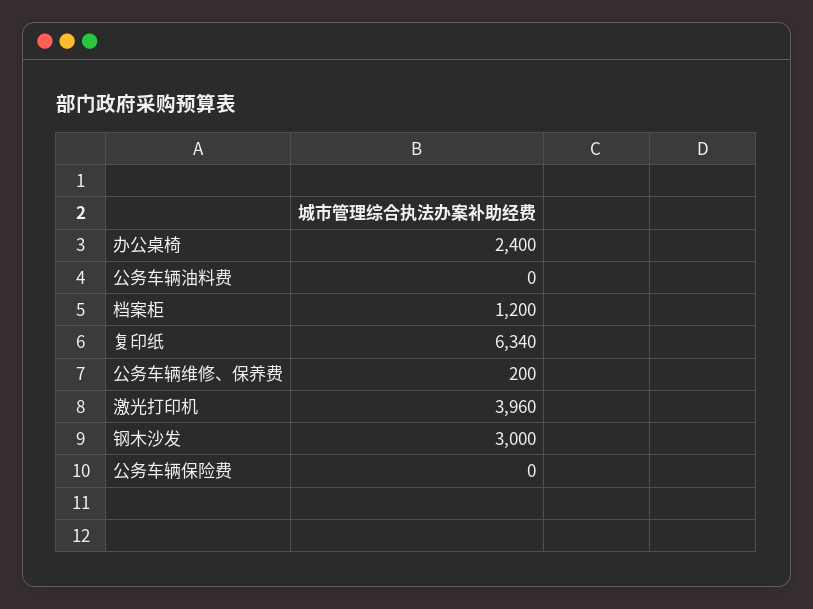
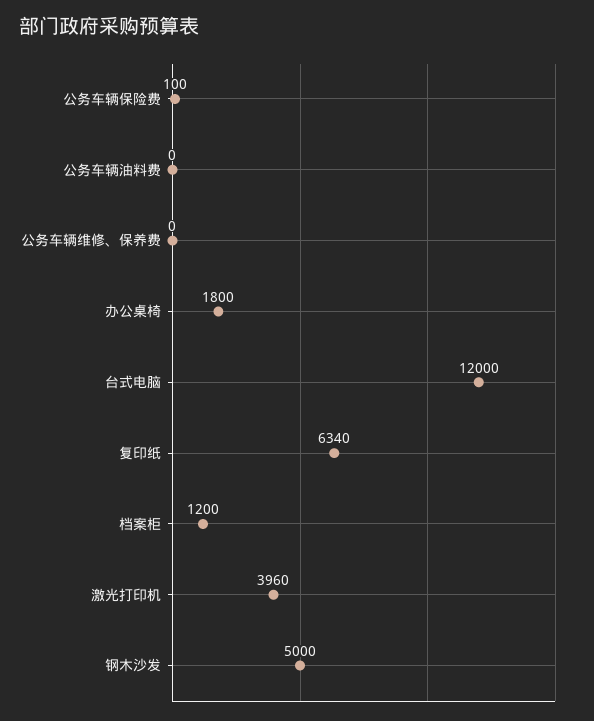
办公桌椅: 2400 -> 1800
公务车辆维修、保养费: 200 -> 0
钢木沙发: 3000 -> 5000
公务车辆保险费: 0 -> 100
台式电脑: none -> 12000

